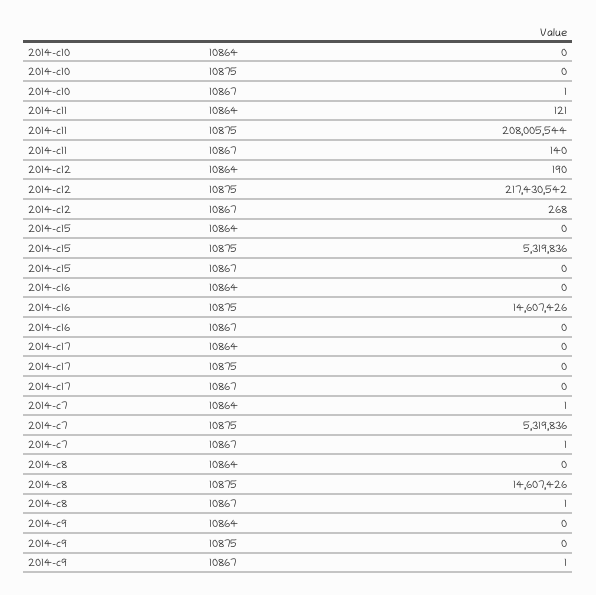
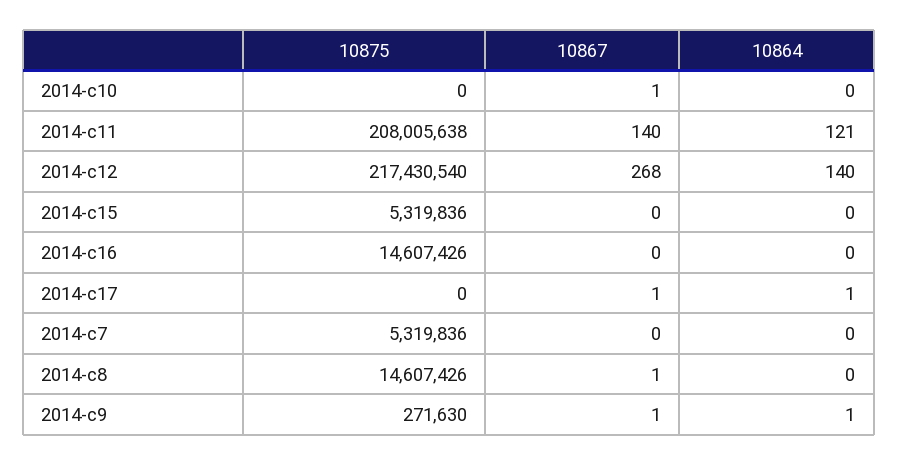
2014-c11, 10875: 208005544 -> 208005638
2014-c12, 10864: 190 -> 140
2014-c12, 10875: 217430542 -> 217430540
2014-c17, 10864: 0 -> 1
2014-c17, 10867: 0 -> 1
2014-c7, 10864: 1 -> 0
2014-c7, 10867: 1 -> 0
2014-c9, 10864: 0 -> 1
2014-c9, 10875: 0 -> 271630

